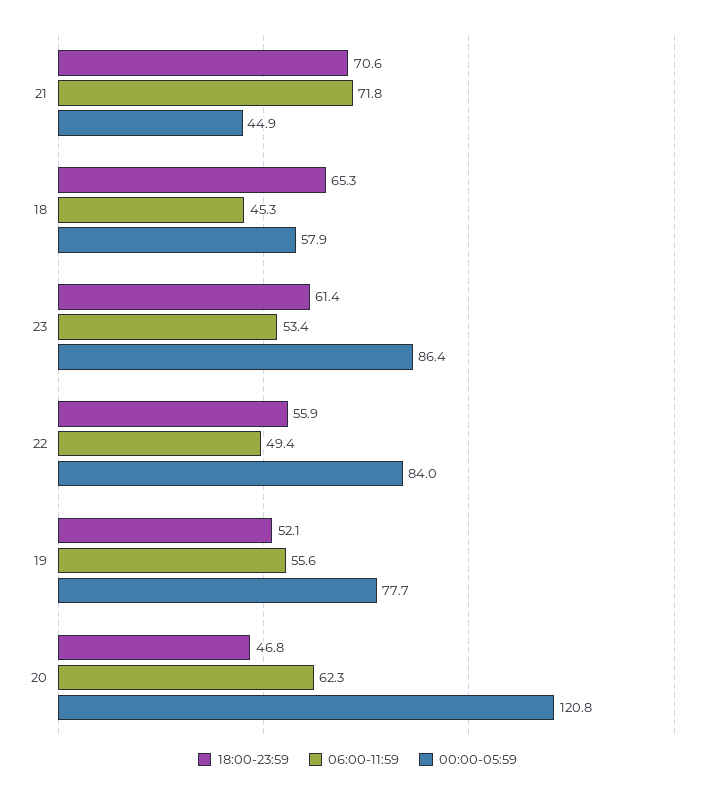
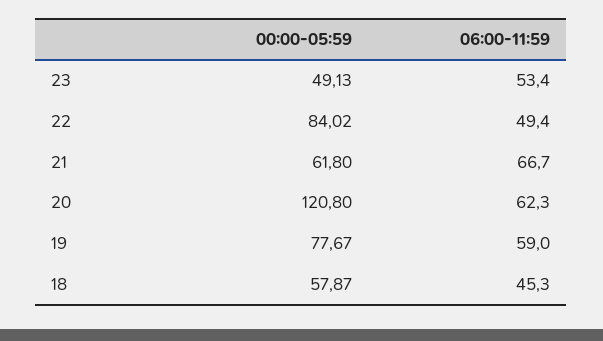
18:00-23:59, 21: 70.6 -> none
06:00-11:59, 21: 71.8 -> 66.7
00:00-05:59, 21: 44.9 -> 61.8
18:00-23:59, 18: 65.3 -> none
18:00-23:59, 23: 61.4 -> none
00:00-05:59, 23: 86.4 -> 49.13
18:00-23:59, 22: 55.9 -> none
18:00-23:59, 19: 52.1 -> none
06:00-11:59, 19: 55.6 -> 59
18:00-23:59, 20: 46.8 -> none

